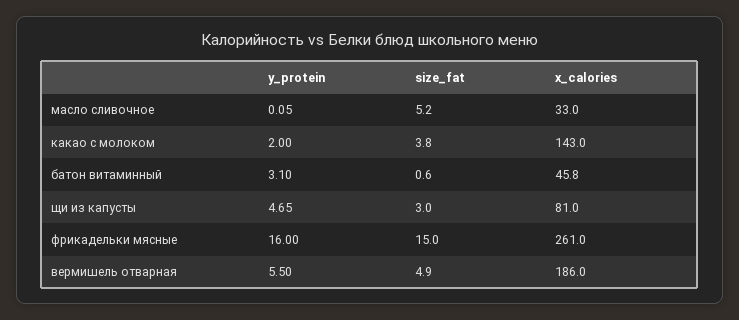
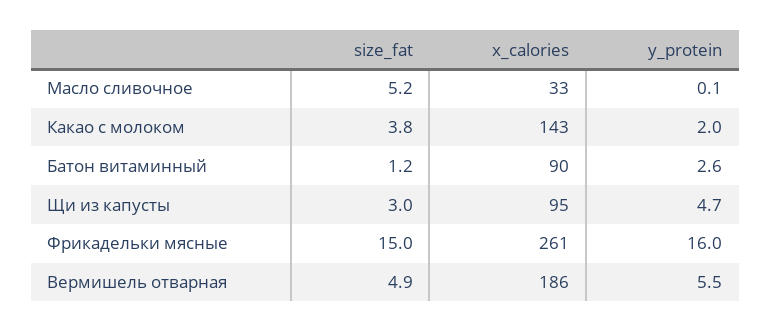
y_protein, батон витаминный: 3.1 -> 2.6
size_fat, батон витаминный: 0.6 -> 1.2
x_calories, батон витаминный: 45.8 -> 90
x_calories, щи из капусты: 81 -> 95

